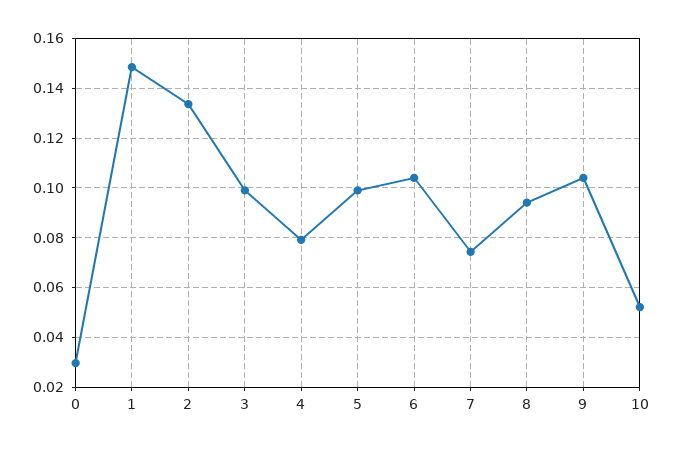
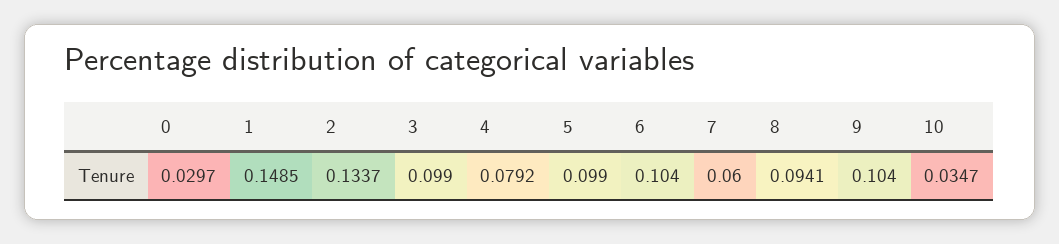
7: 0.075 -> 0.06
10: 0.0525 -> 0.0347

